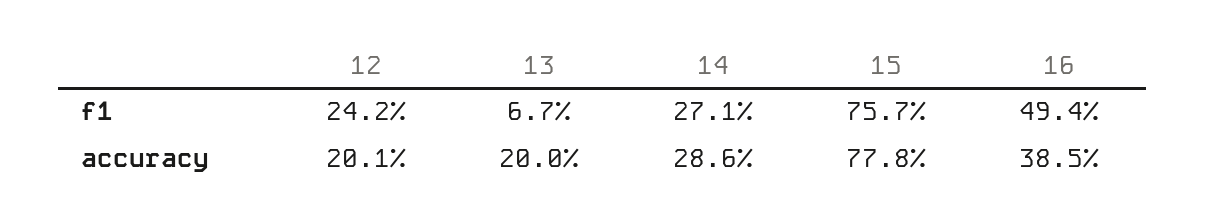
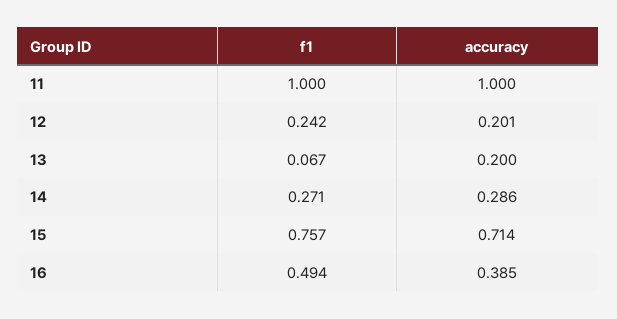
15, accuracy: 0.778 -> 0.714
11, f1: none -> 1
11, accuracy: none -> 1

